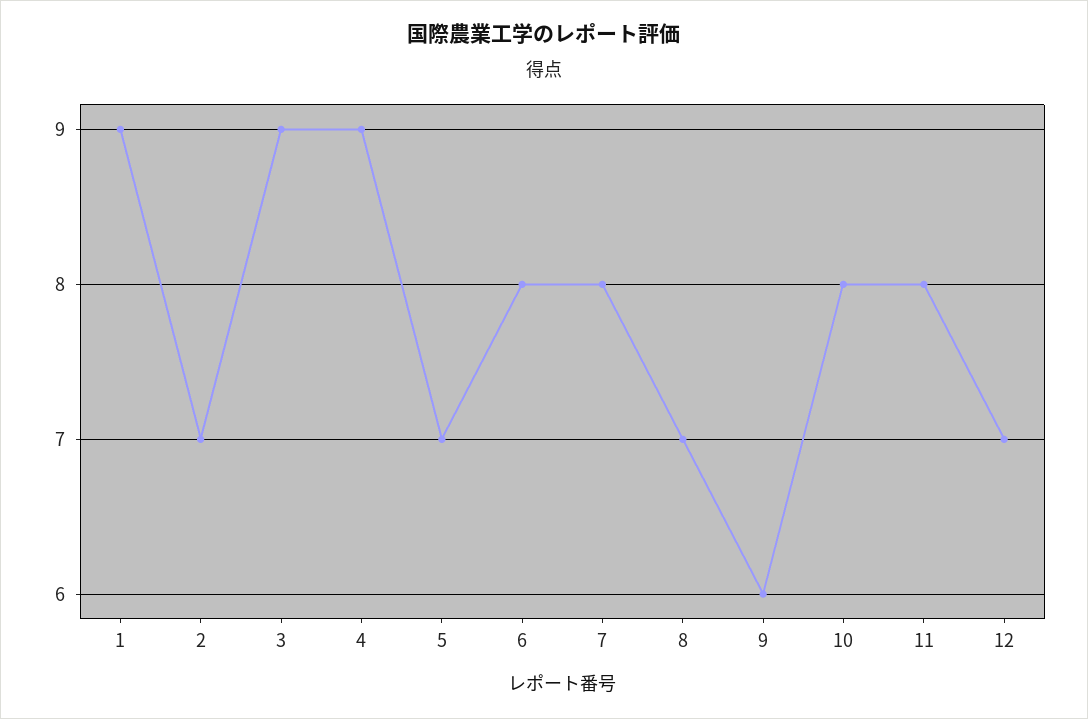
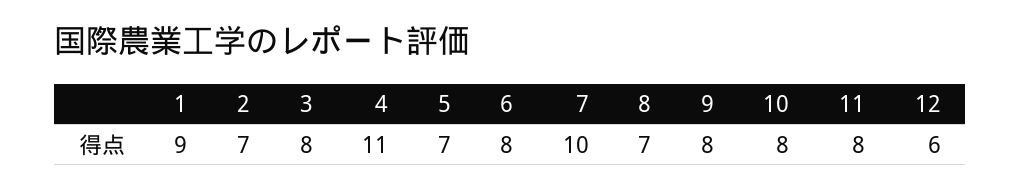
3: 9 -> 8
4: 9 -> 11
7: 8 -> 10
9: 6 -> 8
12: 7 -> 6

